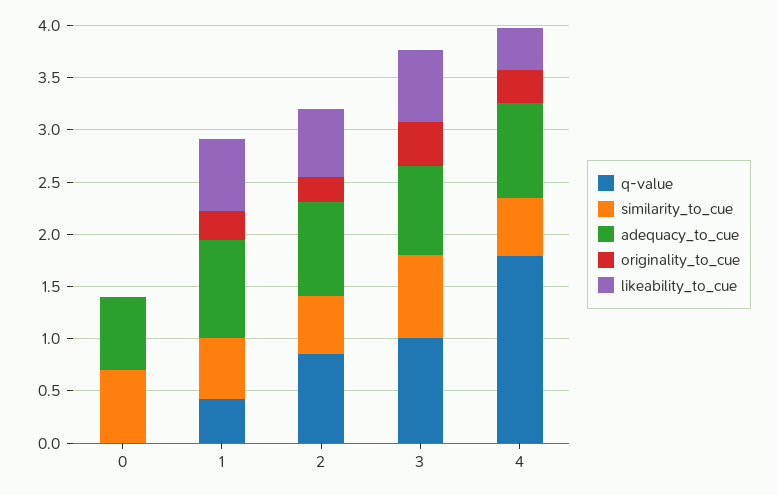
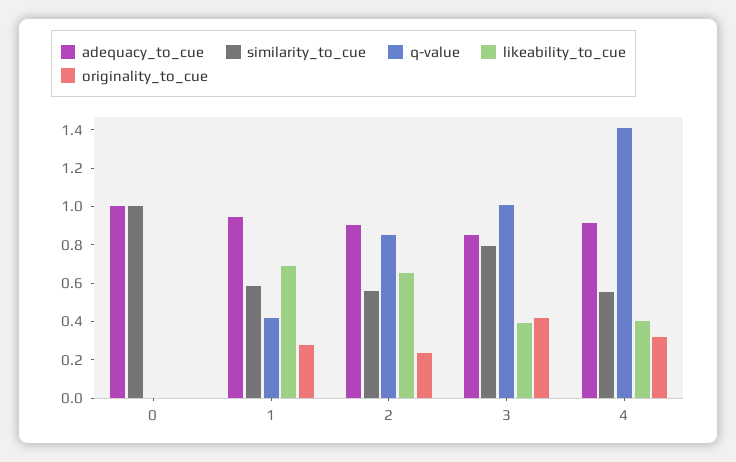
similarity_to_cue, 0: 0.7 -> 1
adequacy_to_cue, 0: 0.7 -> 1
likeability_to_cue, 3: 0.7 -> 0.4
q-value, 4: 1.8 -> 1.4

